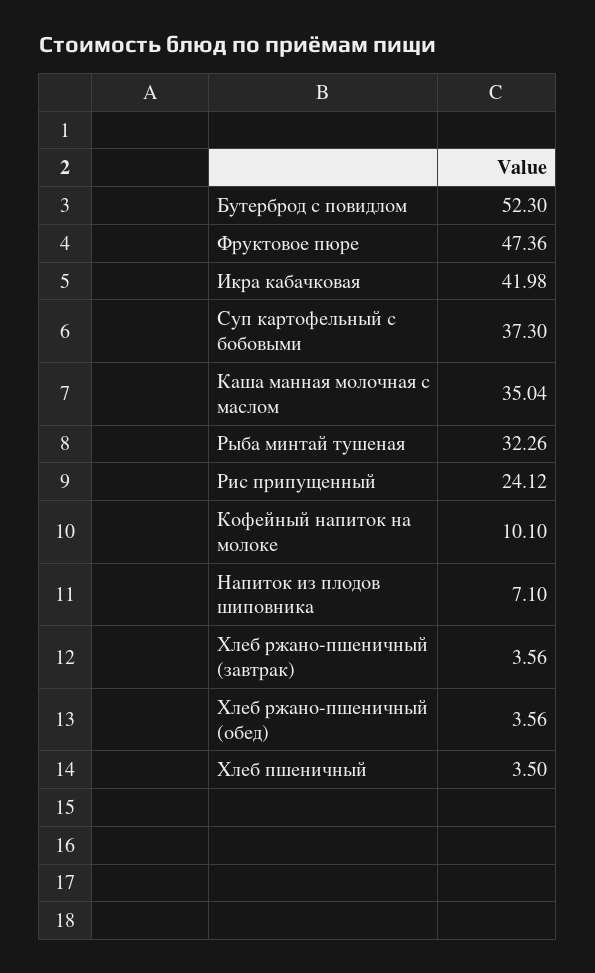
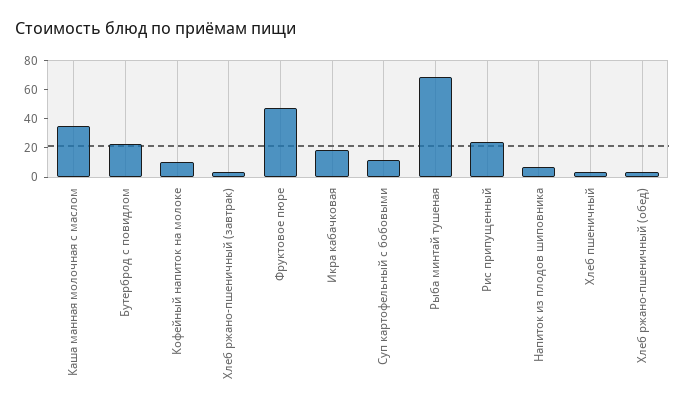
Бутерброд с повидлом: 52.3 -> 20
Икра кабачковая: 41.98 -> 20
Суп картофельный с бобовыми: 37.3 -> 10
Рыба минтай тушеная: 32.26 -> 70

